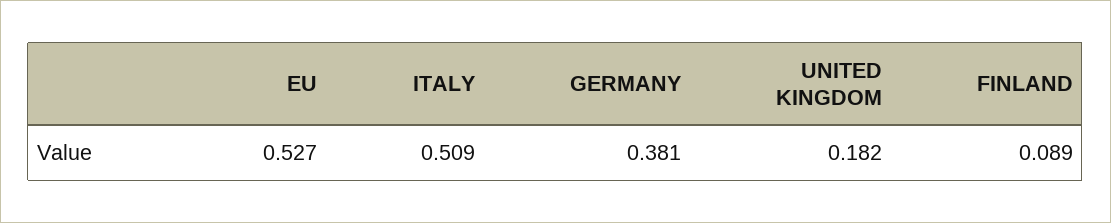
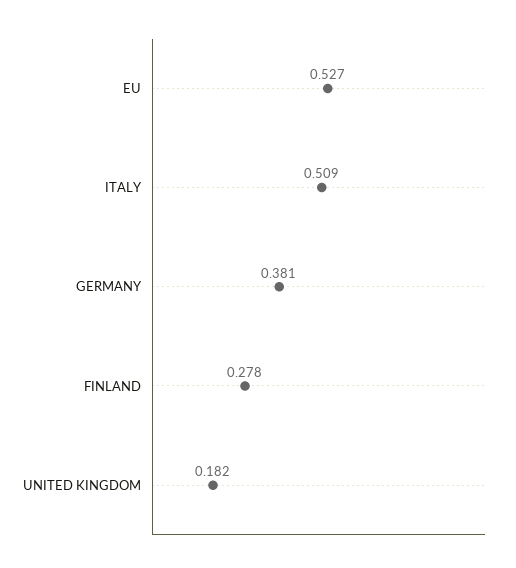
FINLAND: 0.089 -> 0.278

